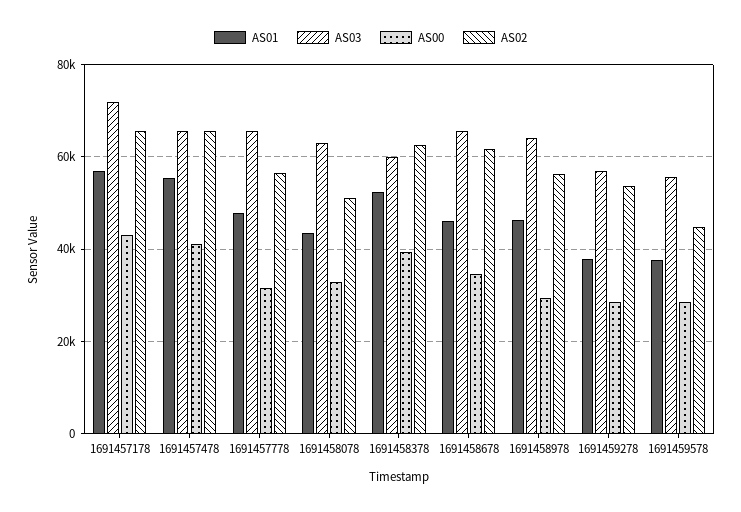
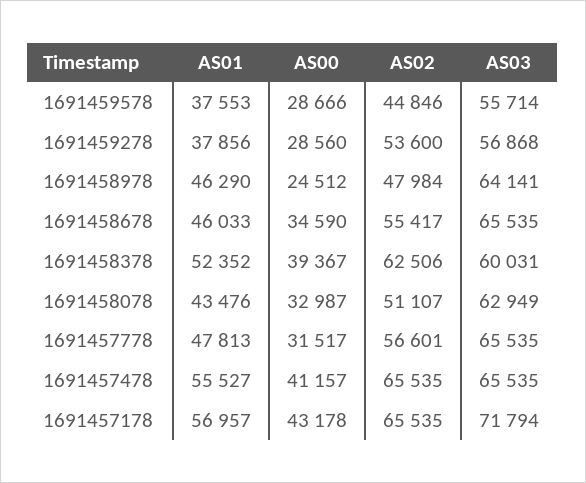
AS02, 1691458678: 62000 -> 55417
AS00, 1691458978: 30000 -> 24512
AS02, 1691458978: 56000 -> 47984

